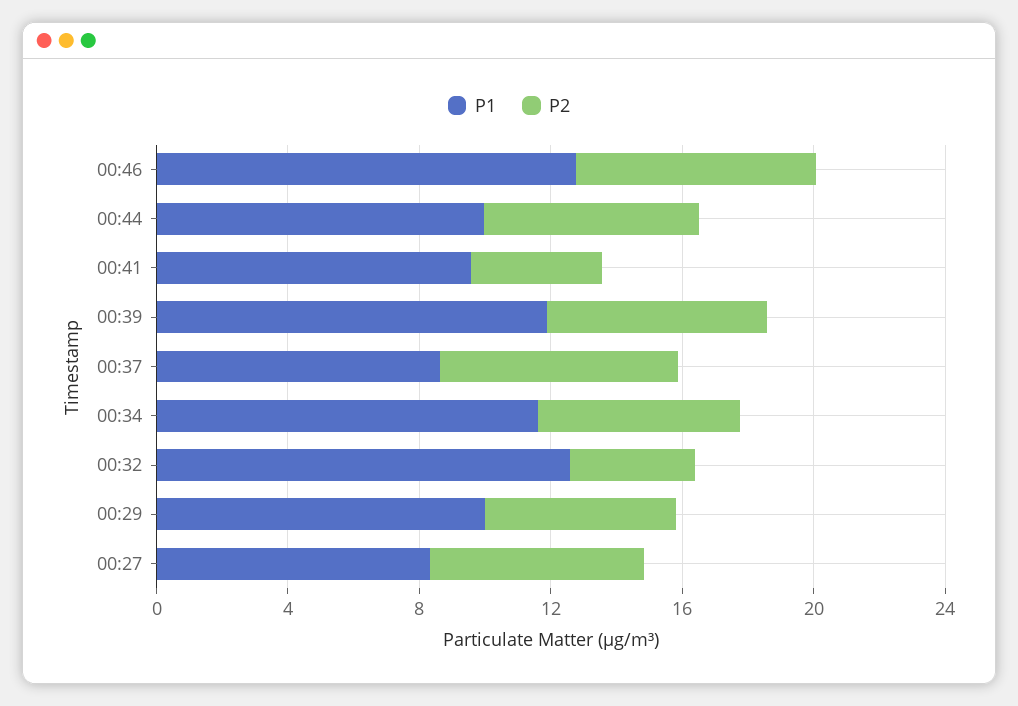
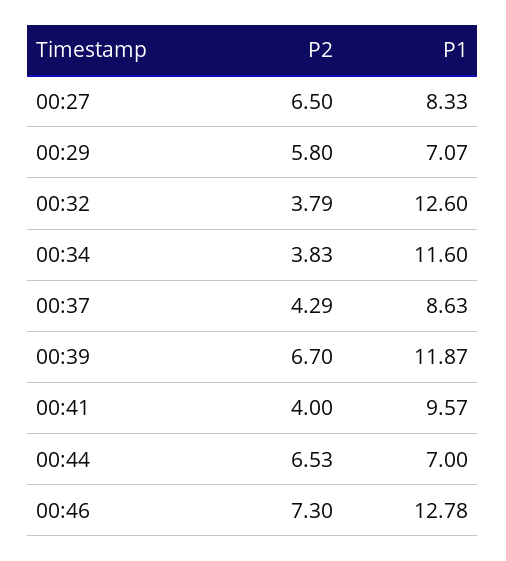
P1, 00:44: 10 -> 7
P2, 00:37: 7 -> 4.29
P2, 00:34: 6 -> 3.83
P1, 00:29: 10 -> 7.07

